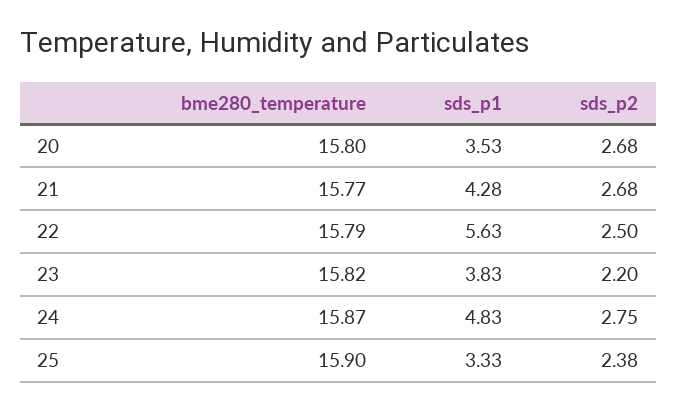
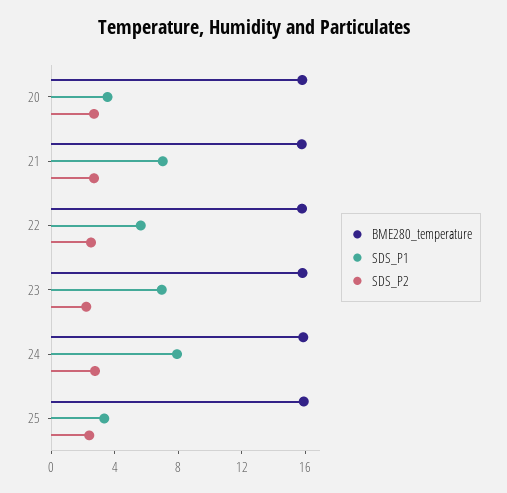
sds_p1, 21: 4.28 -> 7
sds_p1, 23: 3.83 -> 7
sds_p1, 24: 4.83 -> 8

